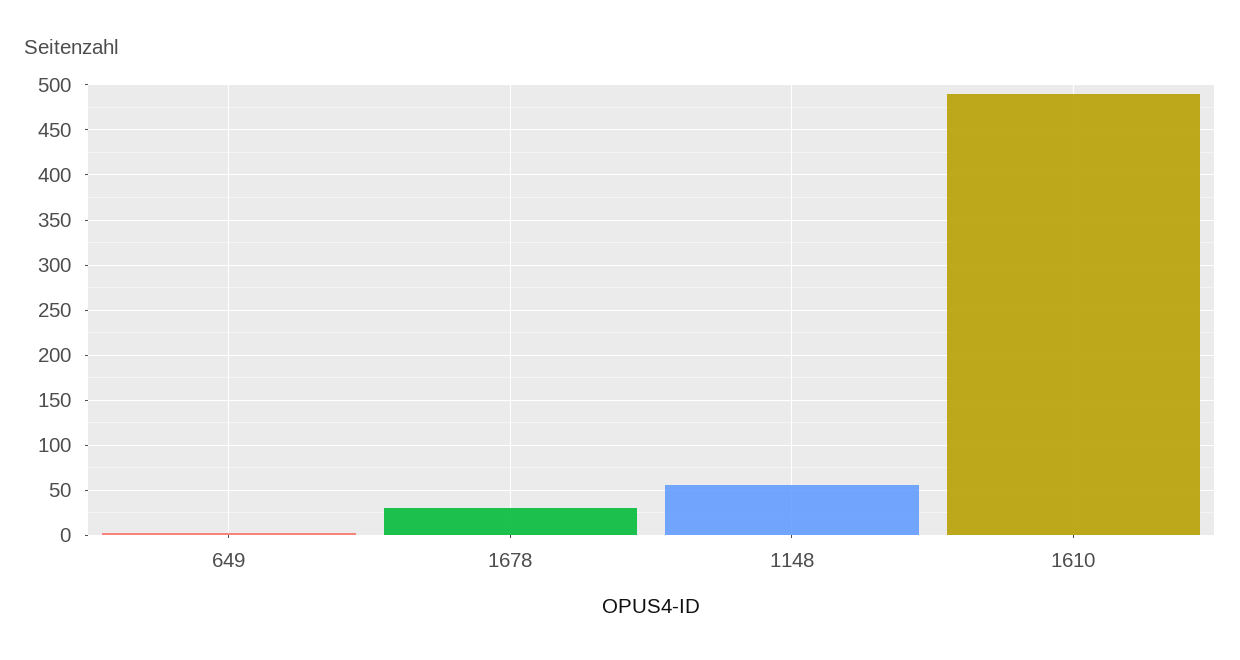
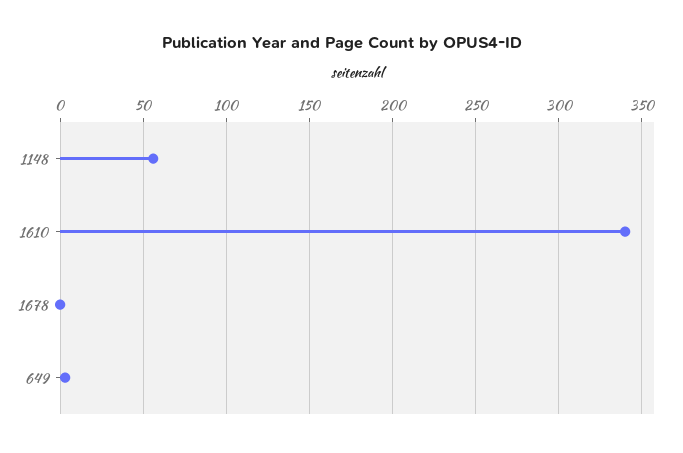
1678: 30 -> 0
1610: 490 -> 340

